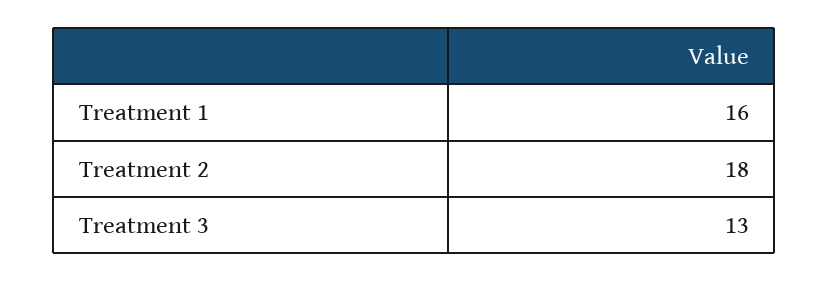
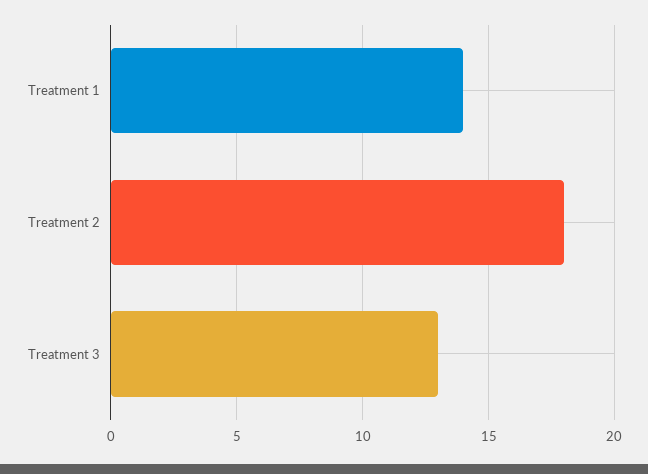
Treatment 1: 16 -> 14

